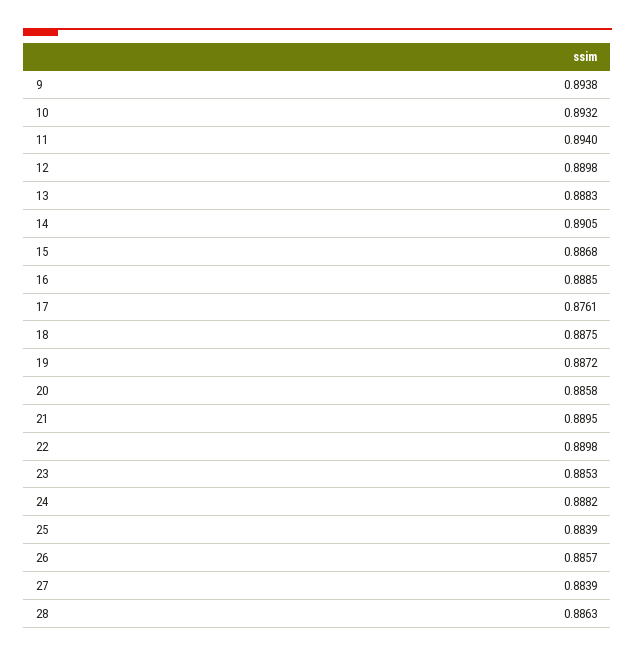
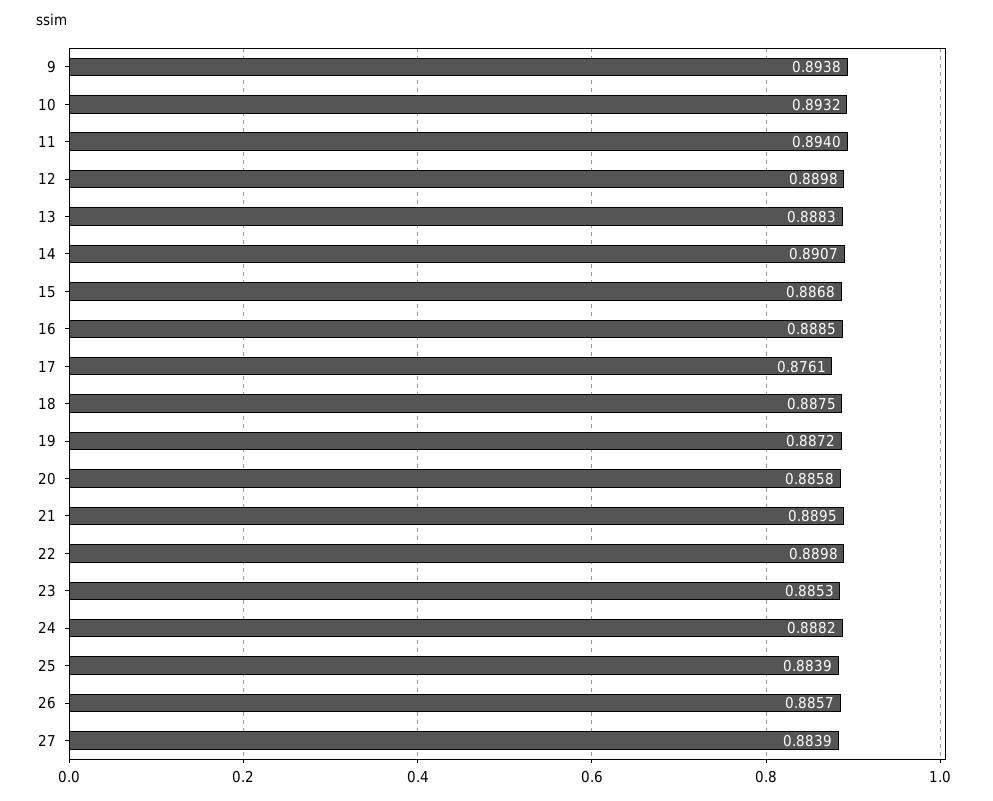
14: 0.8905 -> 0.8907
28: 0.8863 -> none

